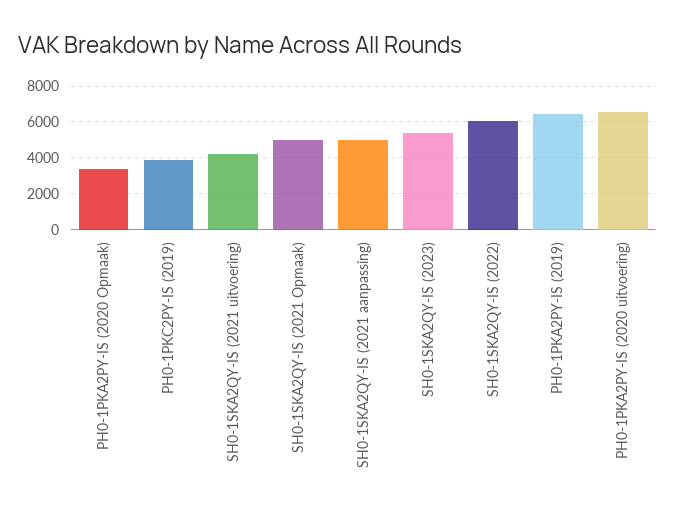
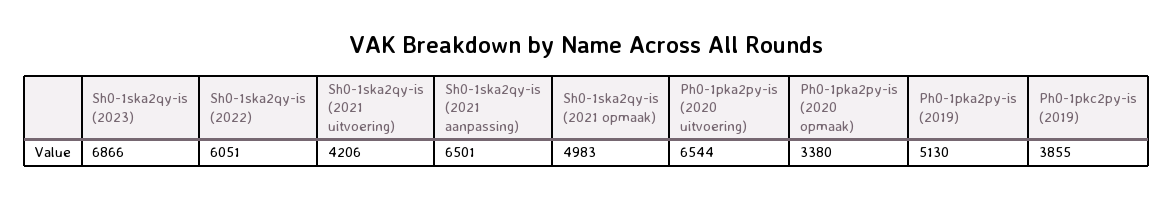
SH0-1SKA2QY-IS (2021 aanpassing): 5000 -> 6501
SH0-1SKA2QY-IS (2023): 5500 -> 6866
PH0-1PKA2PY-IS (2019): 6500 -> 5130

